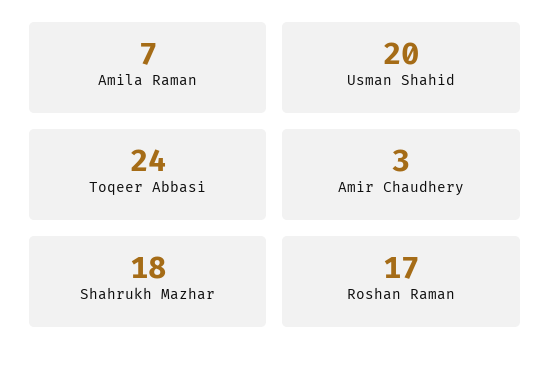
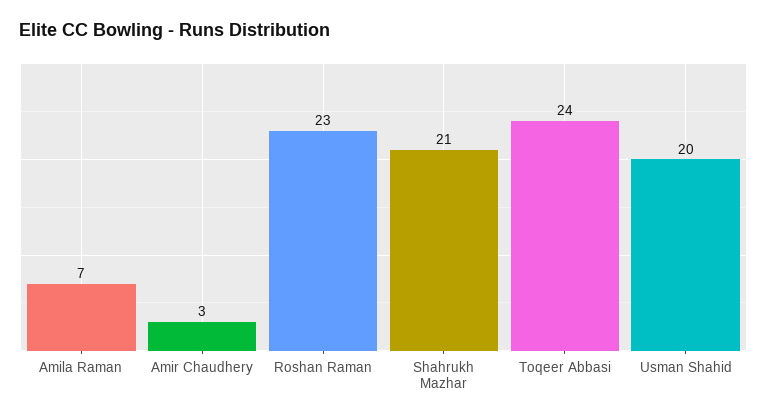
Shahrukh Mazhar: 18 -> 21
Roshan Raman: 17 -> 23

